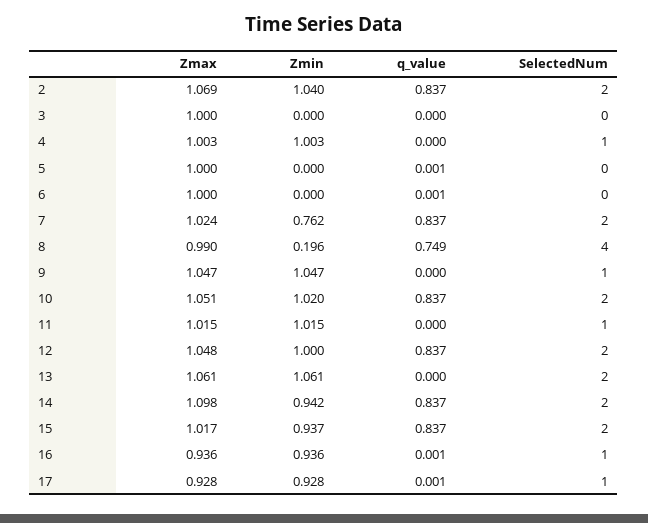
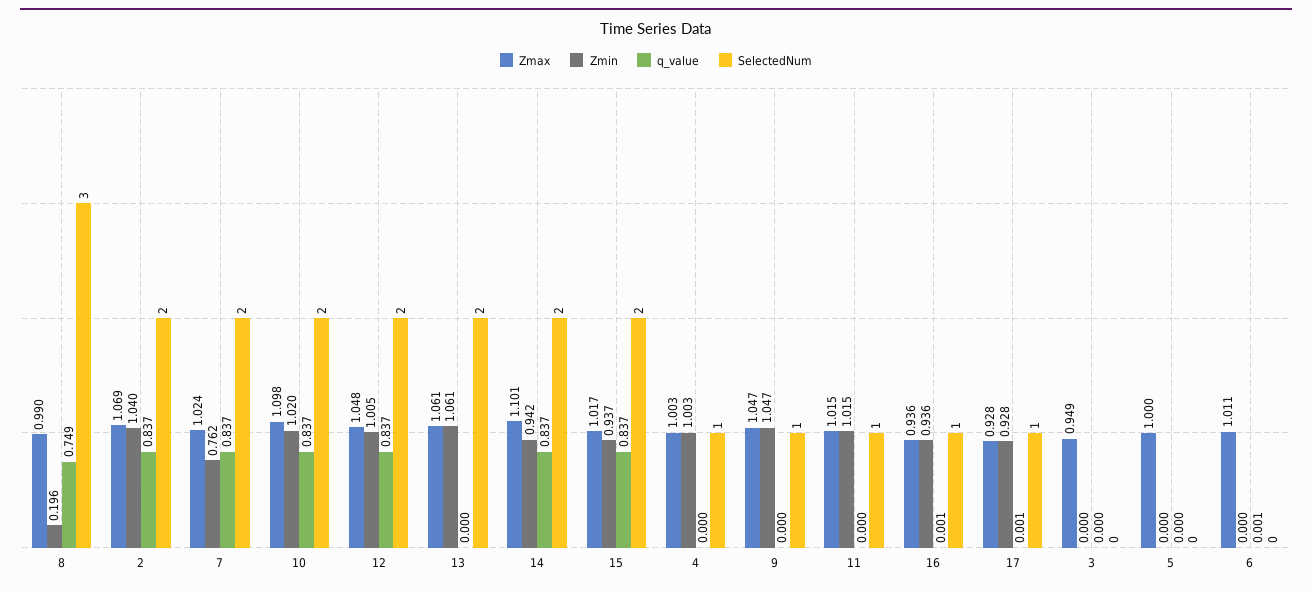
Zmax, 3: 1 -> 0.949
q_value, 5: 0.001 -> 0
Zmax, 6: 1 -> 1.011
SelectedNum, 8: 4 -> 3
Zmax, 10: 1.051 -> 1.098
Zmin, 12: 1 -> 1.005
Zmax, 14: 1.098 -> 1.101

